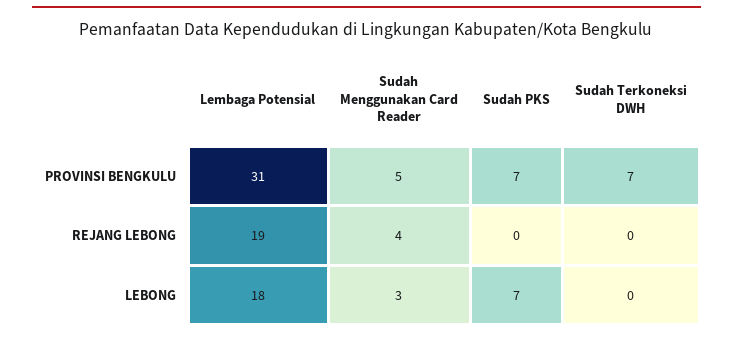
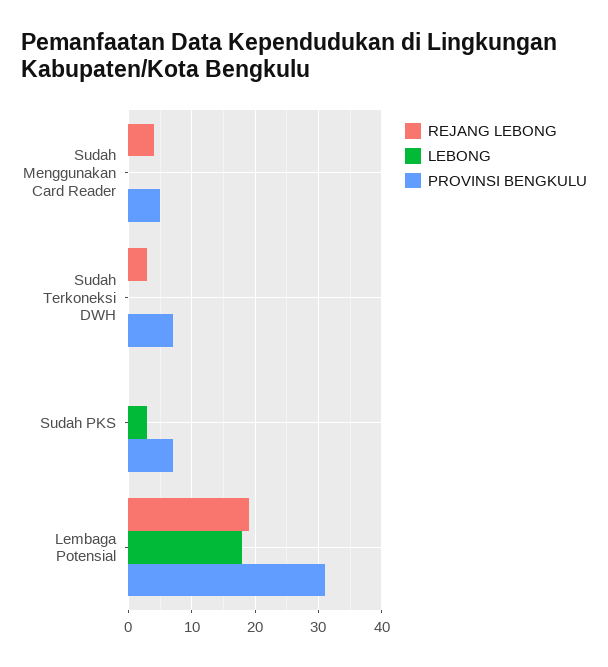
REJANG LEBONG, Sudah Terkoneksi DWH: 0 -> 3
LEBONG, Sudah Menggunakan Card Reader: 3 -> 0
LEBONG, Sudah PKS: 7 -> 3

